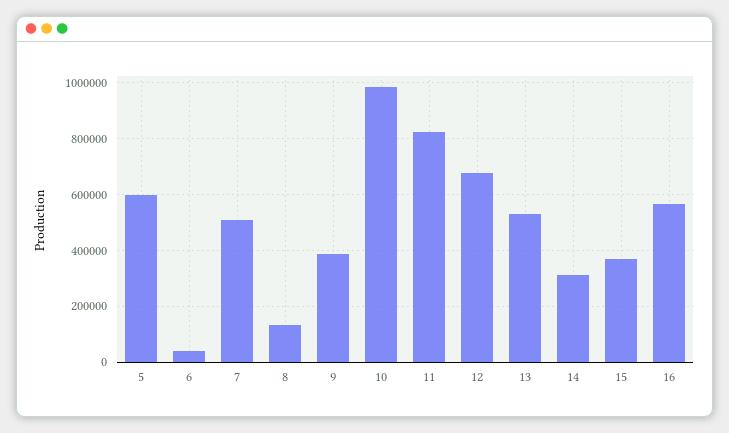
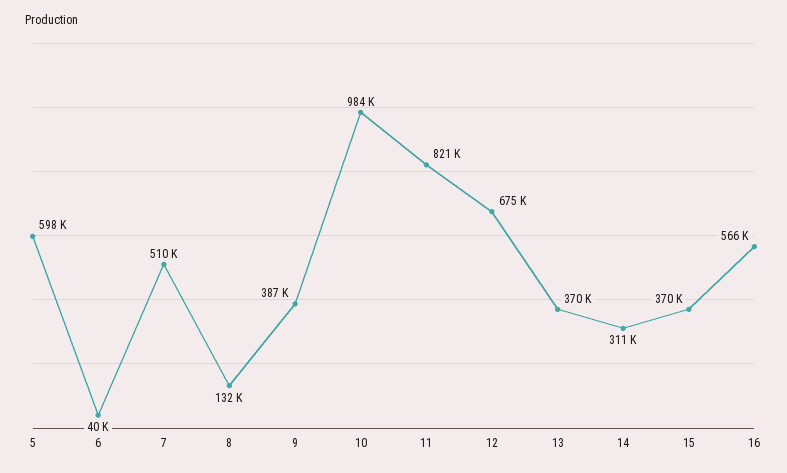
13: 525000 -> 370000

